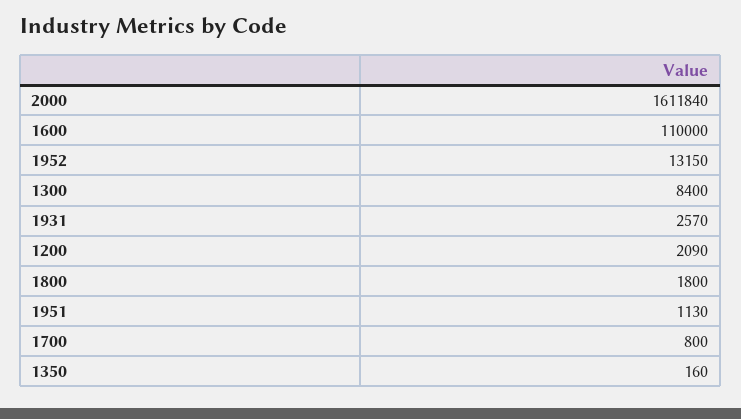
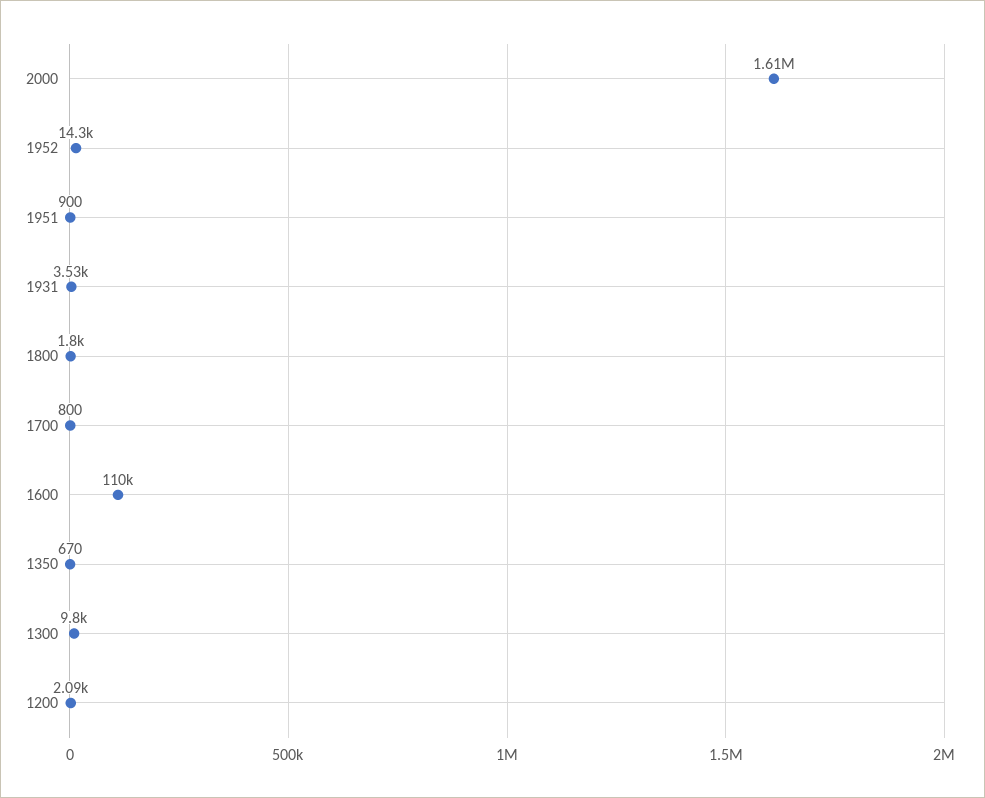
1952: 13150 -> 14300
1300: 8400 -> 9800
1931: 2570 -> 3530
1951: 1130 -> 900
1350: 160 -> 670

